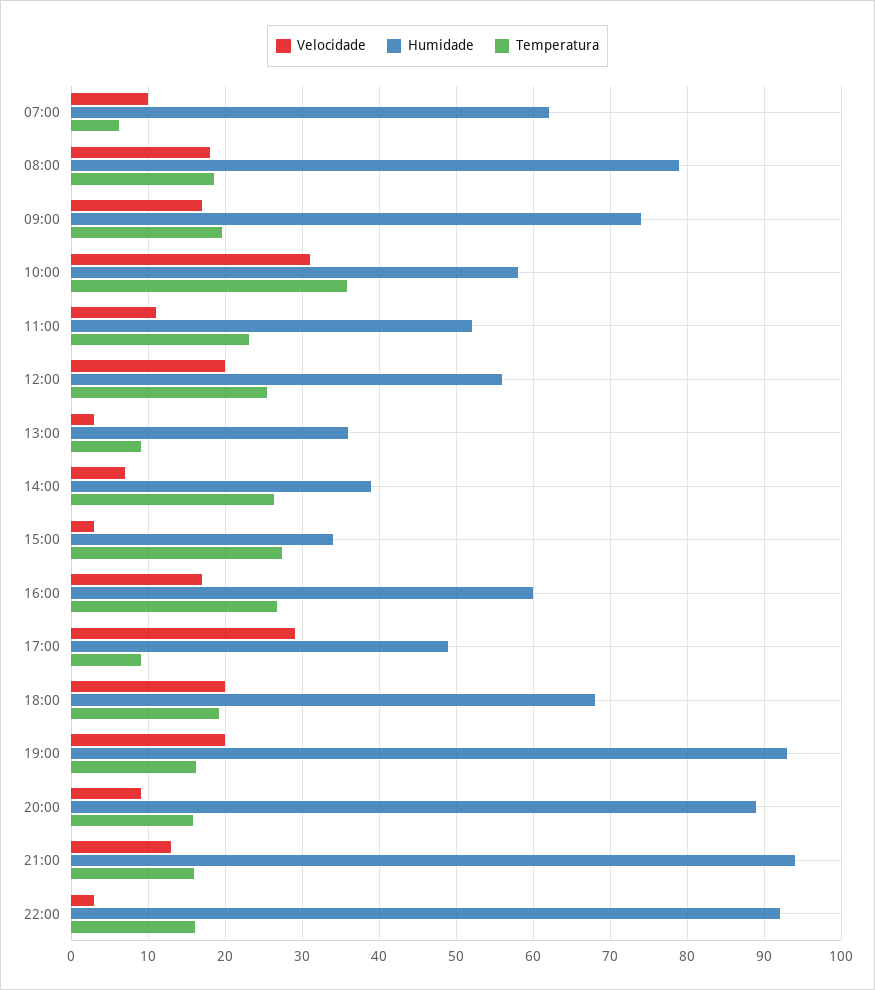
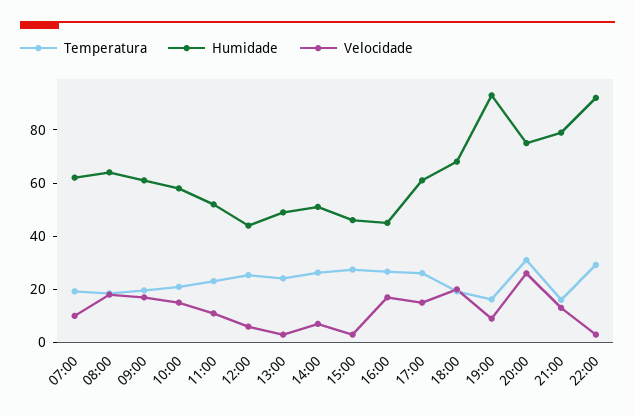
Temperatura, 07:00: 6 -> 20
Humidade, 08:00: 79 -> 65
Humidade, 09:00: 74 -> 60
Velocidade, 10:00: 31 -> 15
Temperatura, 10:00: 36 -> 20
Velocidade, 12:00: 20 -> 5
Humidade, 12:00: 56 -> 45
Humidade, 13:00: 36 -> 50
Temperatura, 13:00: 9 -> 25
Humidade, 14:00: 39 -> 50
Humidade, 15:00: 34 -> 45
Humidade, 16:00: 60 -> 45
Velocidade, 17:00: 29 -> 15
Humidade, 17:00: 49 -> 60
Temperatura, 17:00: 9 -> 25
Velocidade, 19:00: 20 -> 10
Velocidade, 20:00: 9 -> 25
Humidade, 20:00: 89 -> 75
Temperatura, 20:00: 16 -> 30
Humidade, 21:00: 94 -> 80
Temperatura, 22:00: 16 -> 30

